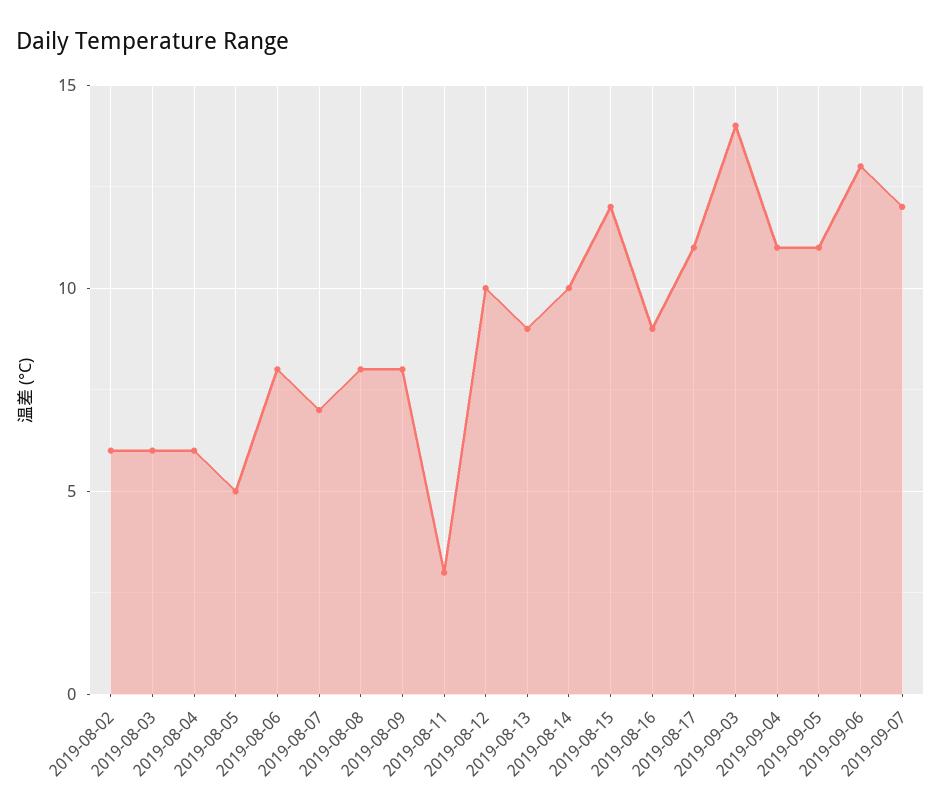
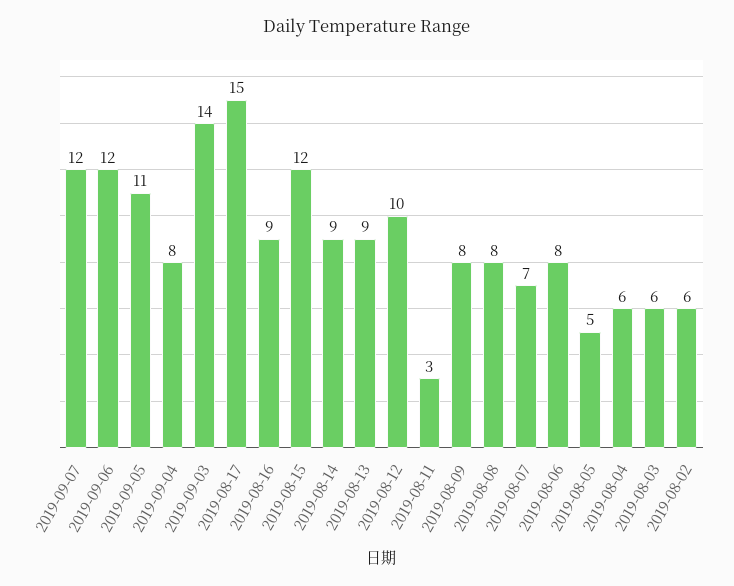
2019-08-14: 10 -> 9
2019-08-17: 11 -> 15
2019-09-04: 11 -> 8
2019-09-06: 13 -> 12

